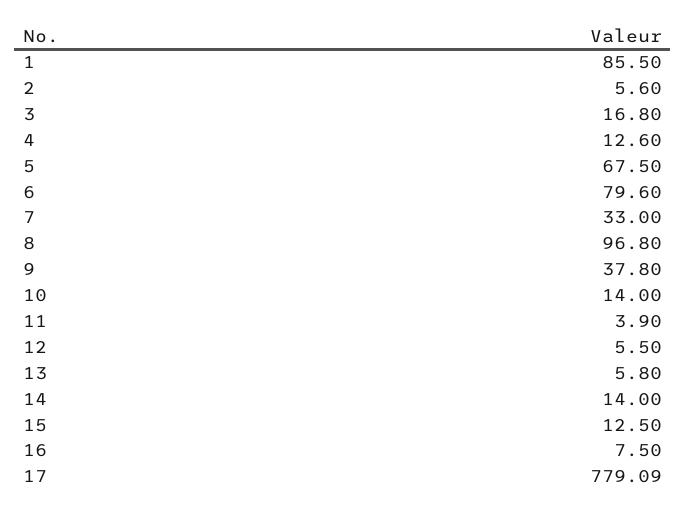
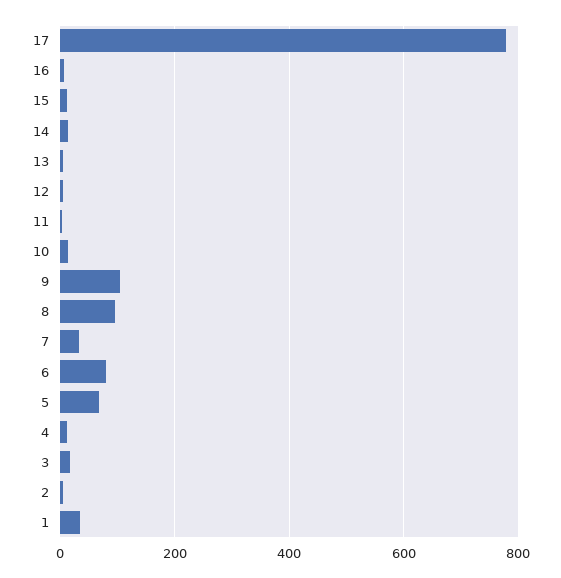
1: 85.5 -> 40
9: 37.8 -> 100

